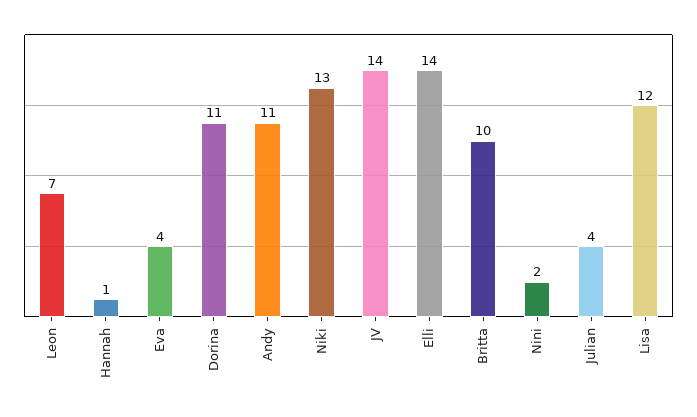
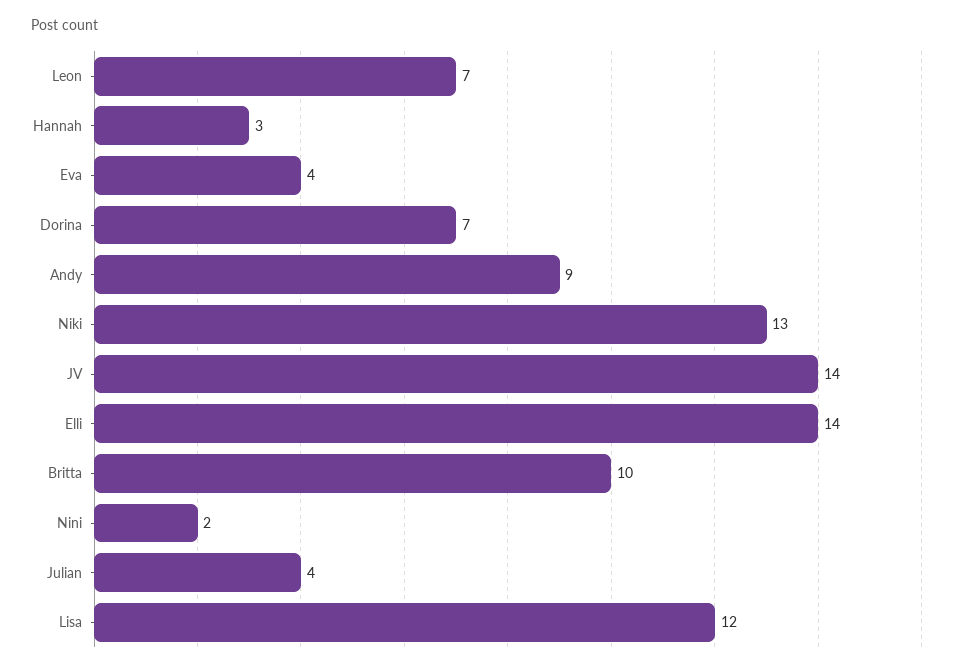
Hannah: 1 -> 3
Dorina: 11 -> 7
Andy: 11 -> 9

